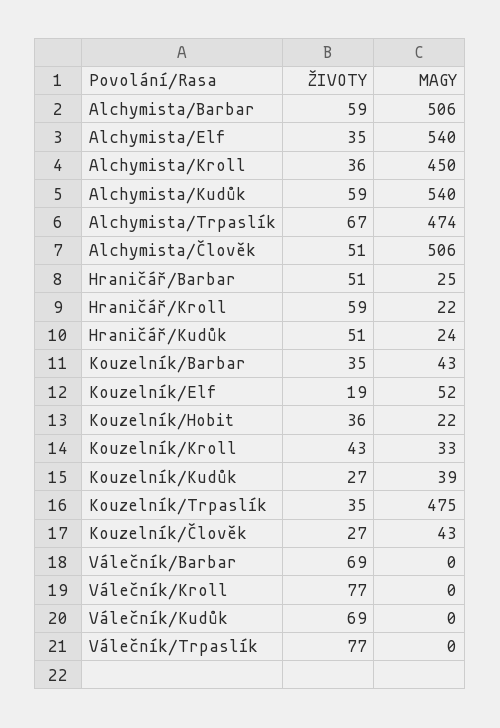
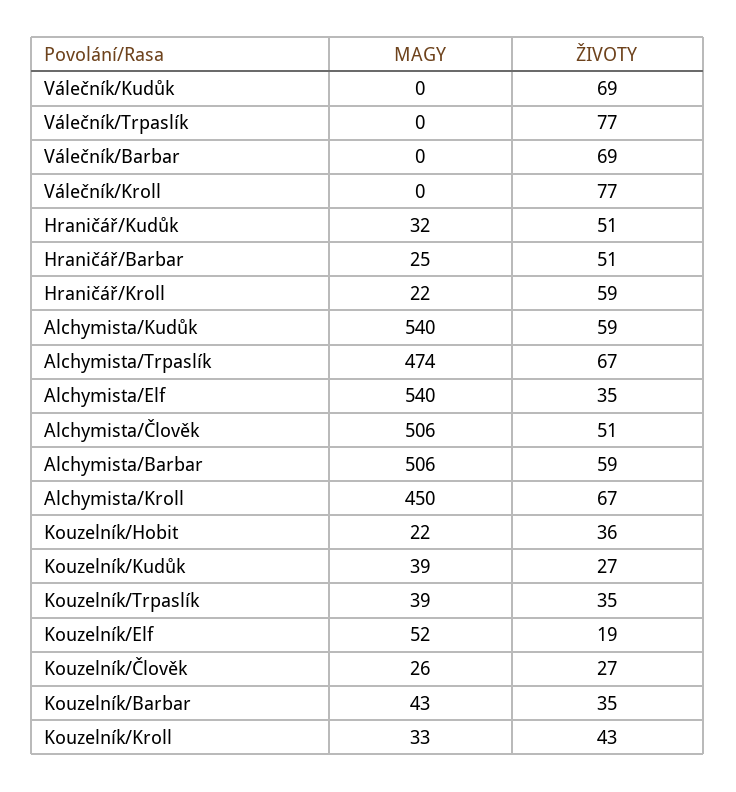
ŽIVOTY, Alchymista/Kroll: 36 -> 67
MAGY, Hraničář/Kudůk: 24 -> 32
MAGY, Kouzelník/Trpaslík: 475 -> 39
MAGY, Kouzelník/Člověk: 43 -> 26

